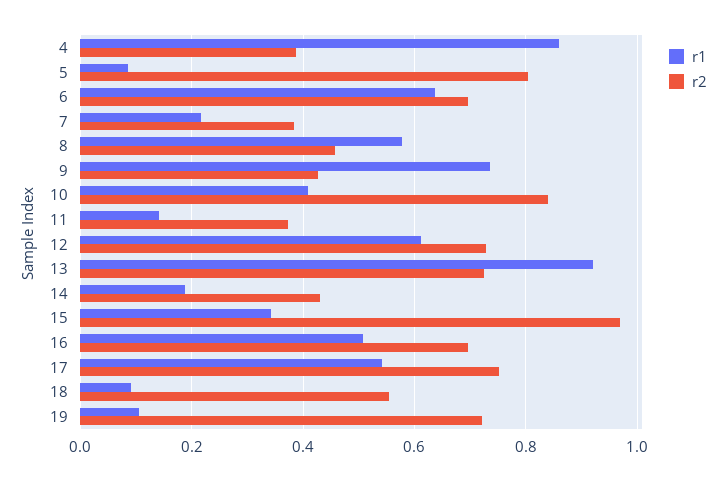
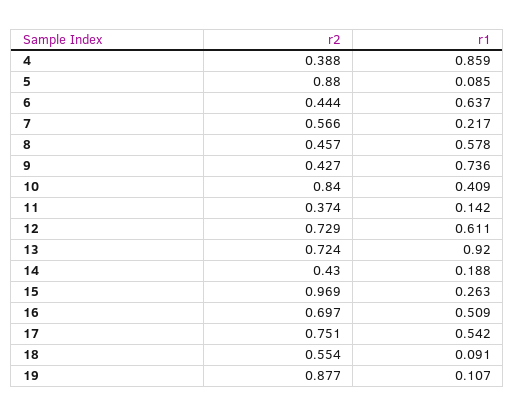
r2, 5: 0.8 -> 0.88
r2, 6: 0.7 -> 0.444
r2, 7: 0.38 -> 0.566
r1, 15: 0.34 -> 0.263
r2, 19: 0.72 -> 0.877

